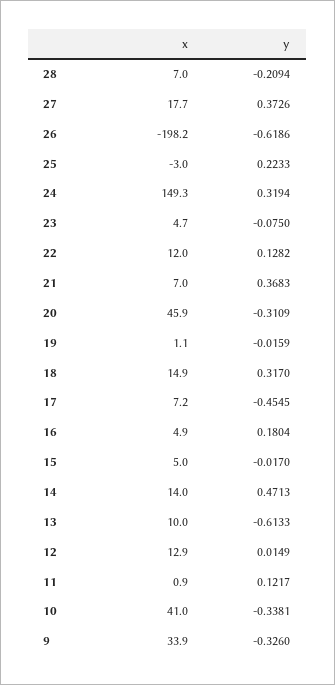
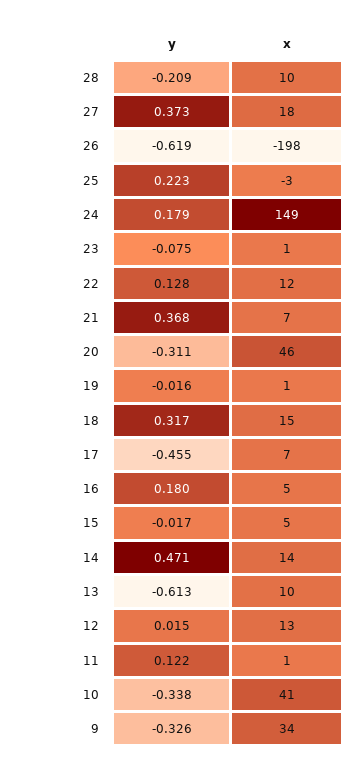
x, 28: 7 -> 10
y, 24: 0.3194 -> 0.179
x, 23: 4.7 -> 1

